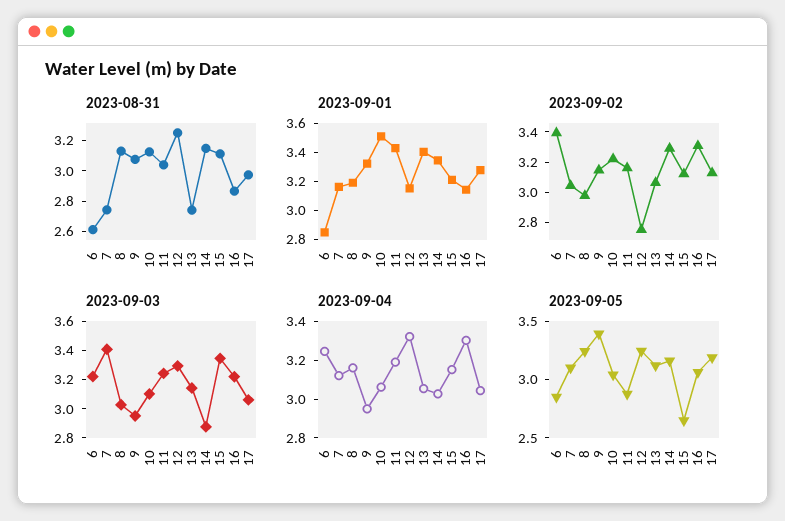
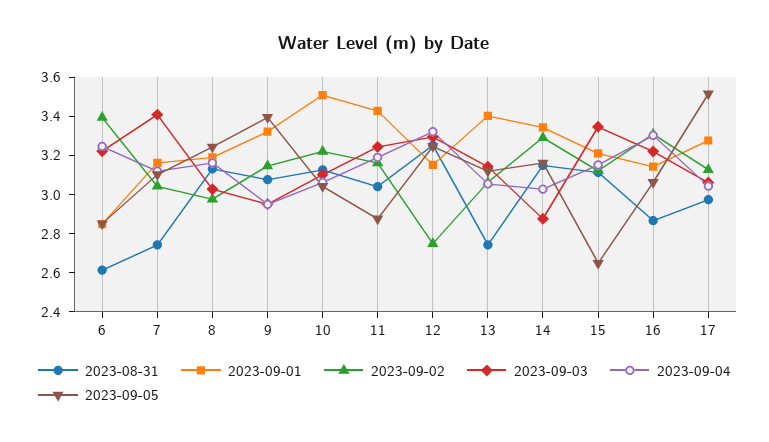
2023-09-05, 17: 3.2 -> 3.5

